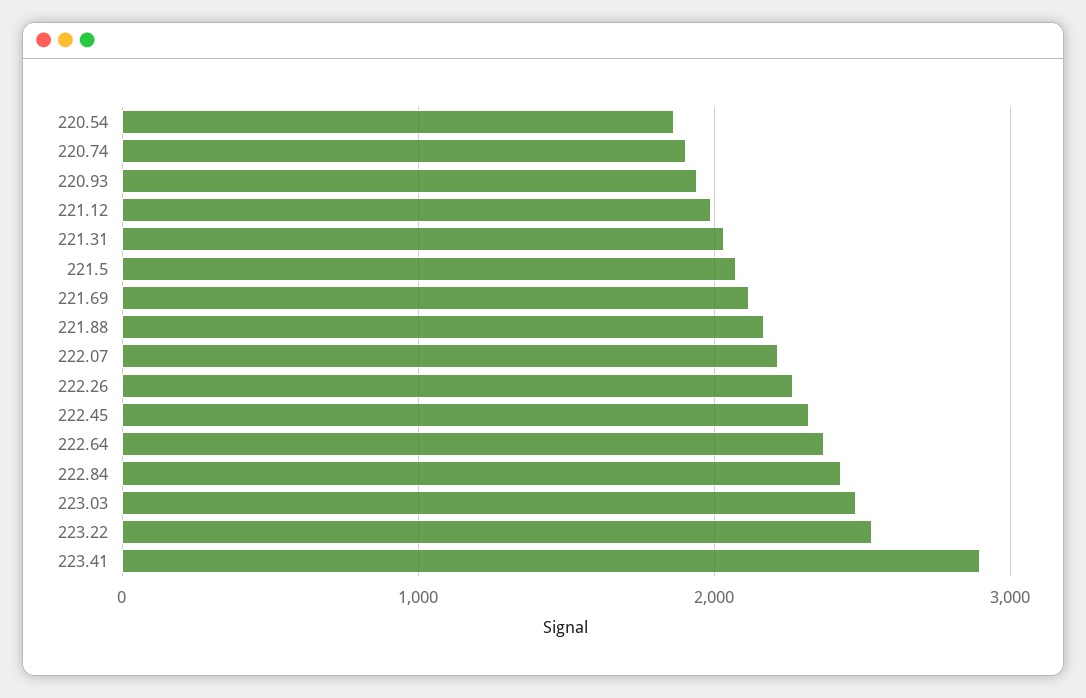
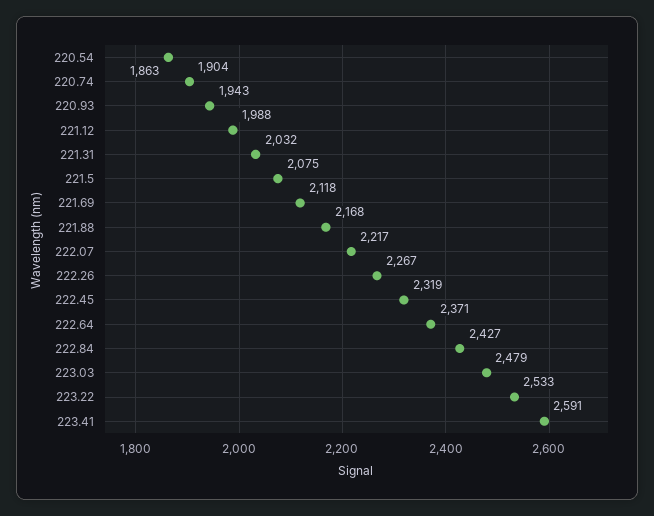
223.41: 2900 -> 2591

